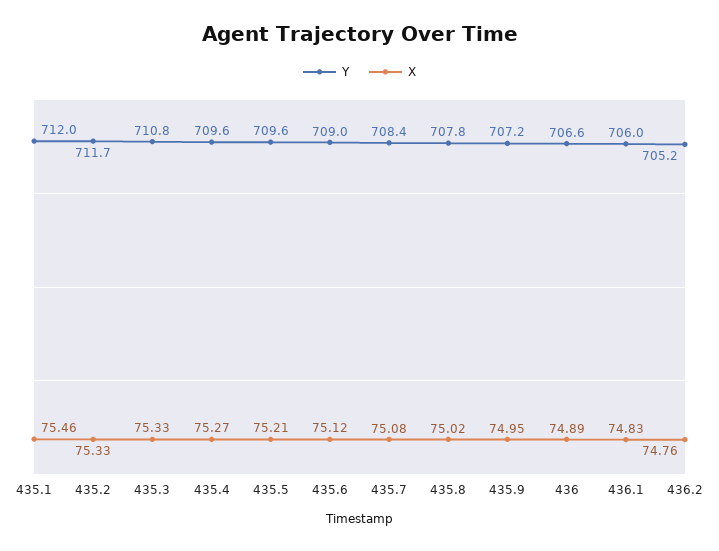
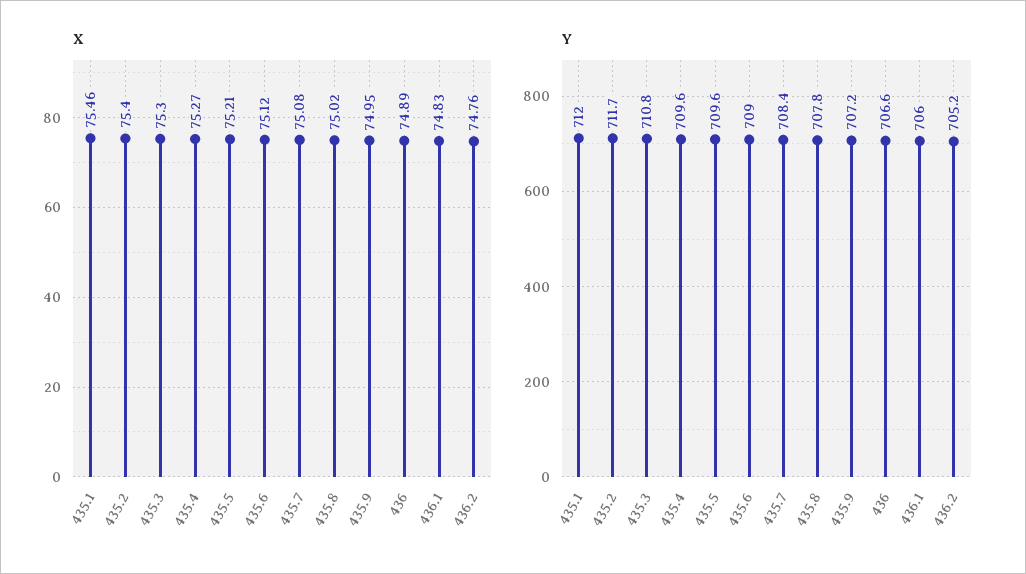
X, 435.2: 75.33 -> 75.4
X, 435.3: 75.33 -> 75.3

